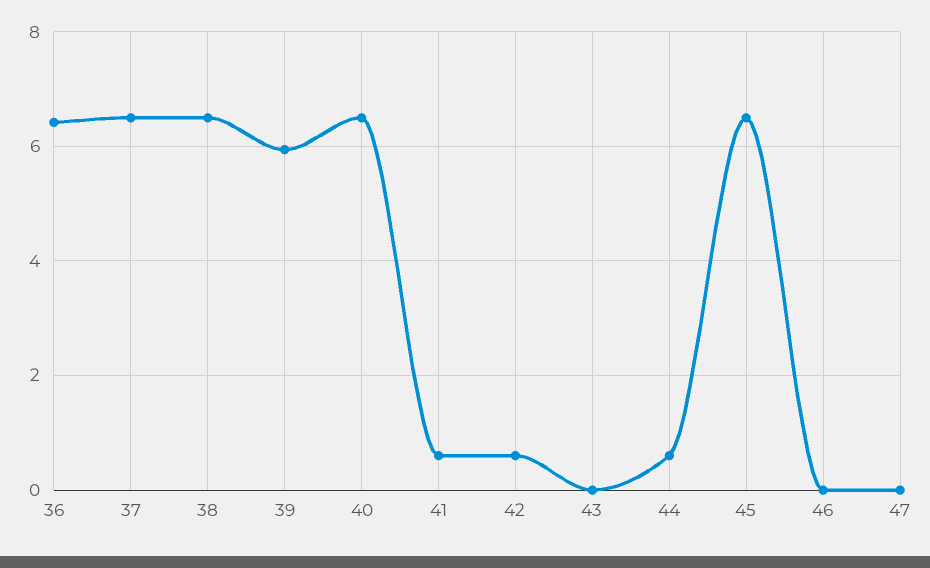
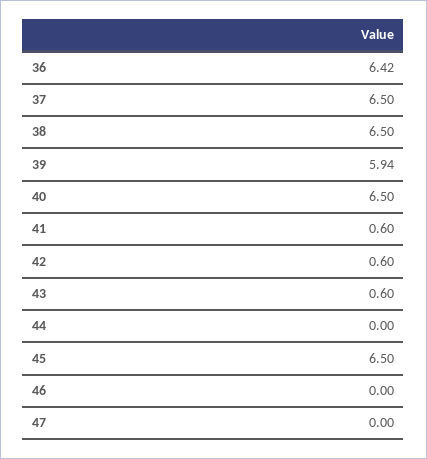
43: 0 -> 0.6
44: 0.6 -> 0

